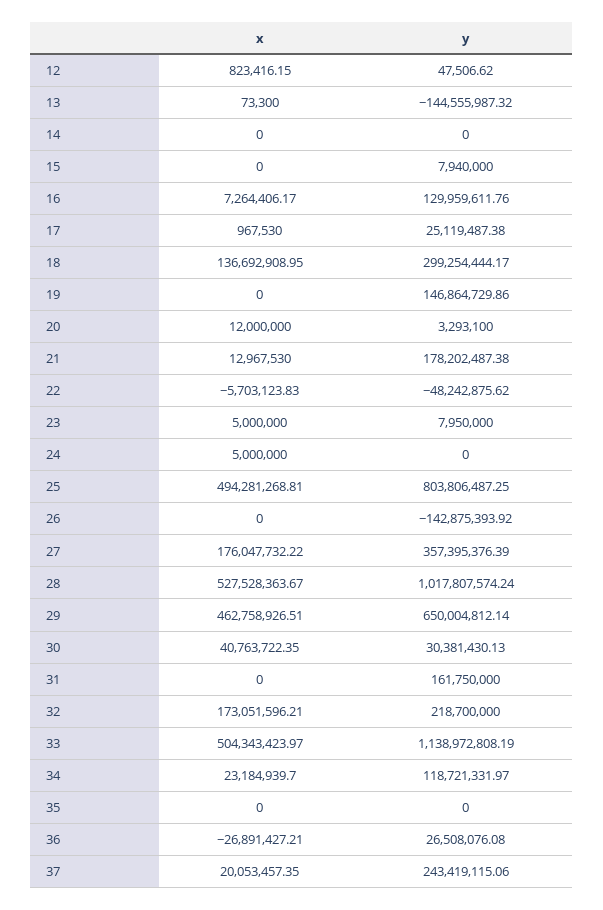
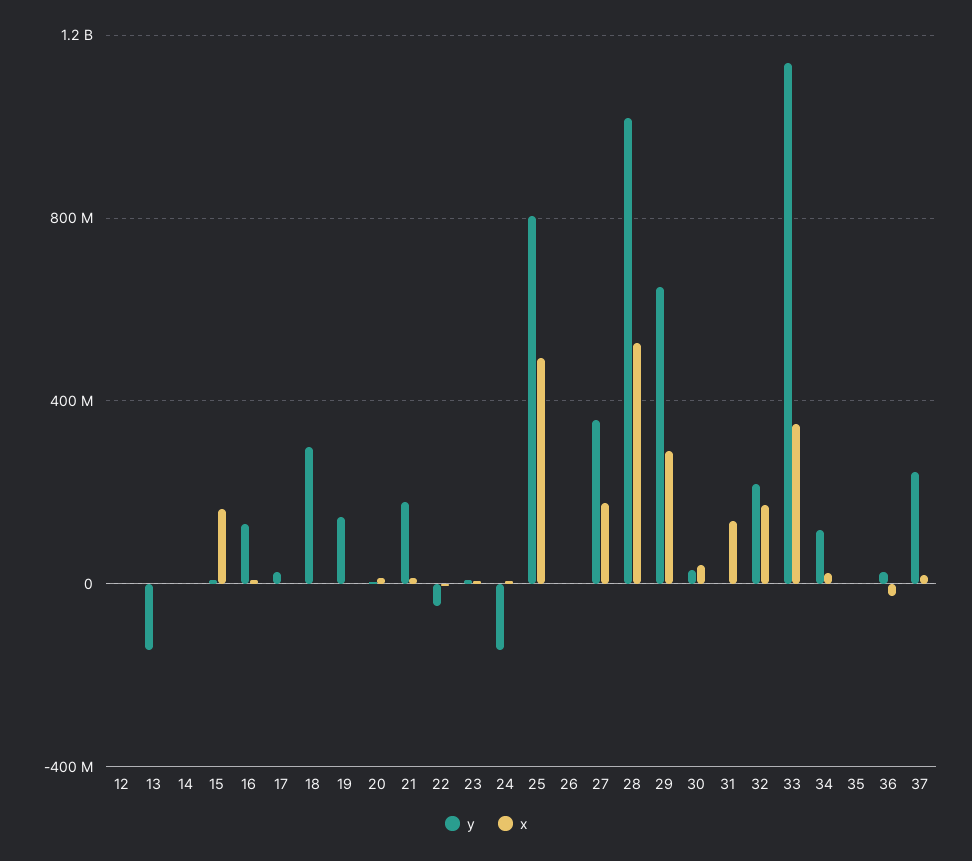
x, 15: 0 -> 150000000
x, 18: 136692908.95 -> 0
y, 24: 0 -> -150000000
y, 26: -142875393.92 -> 0
x, 29: 462758926.51 -> 300000000
x, 31: 0 -> 150000000
y, 31: 161750000 -> 0
x, 33: 504343423.97 -> 350000000

